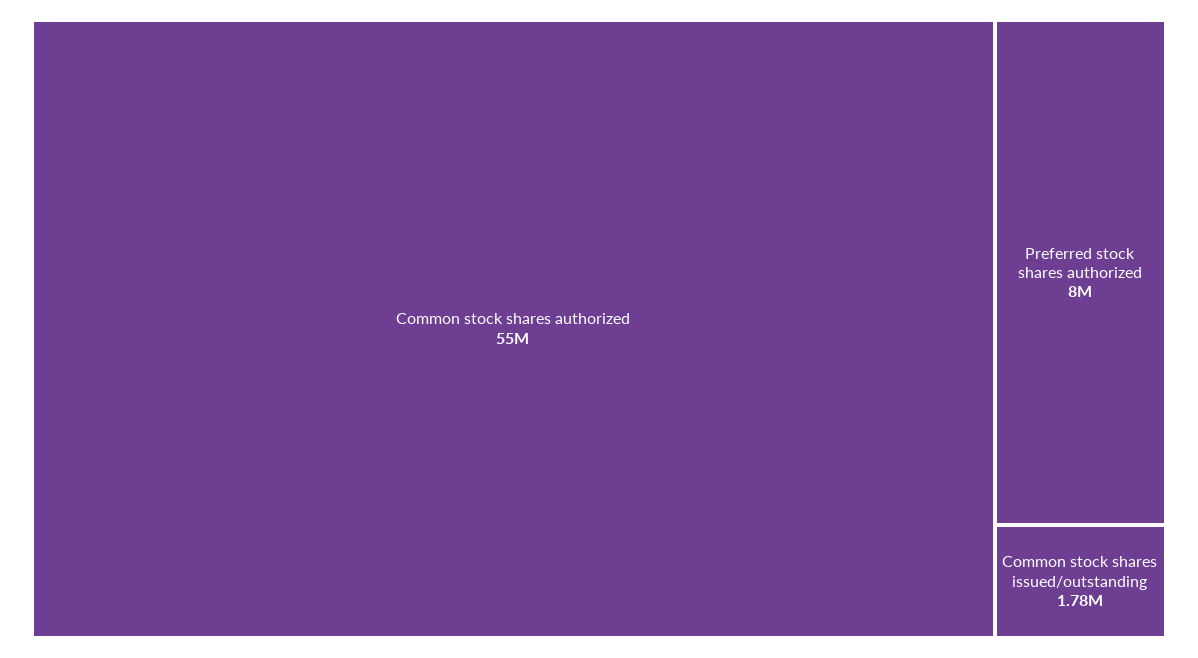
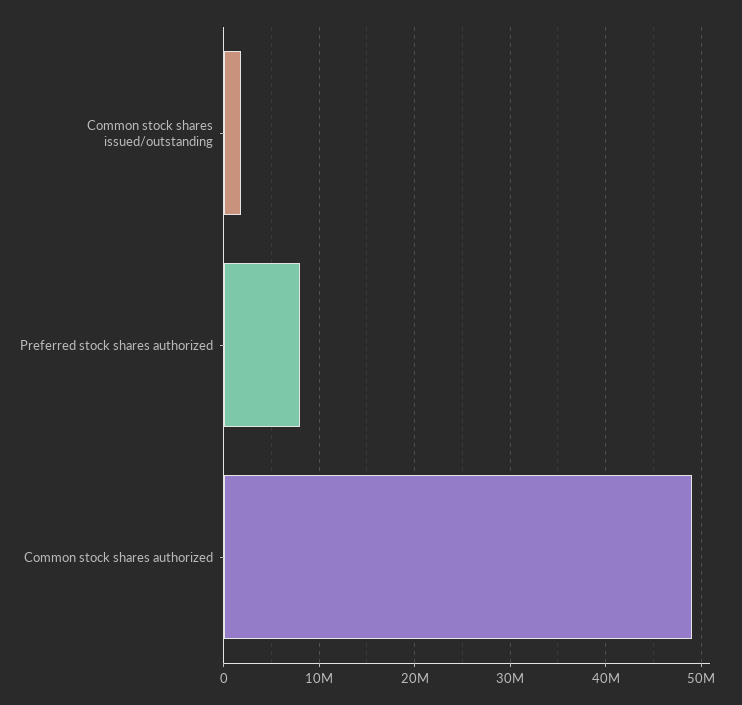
Common stock shares authorized: 55000000 -> 49000000

